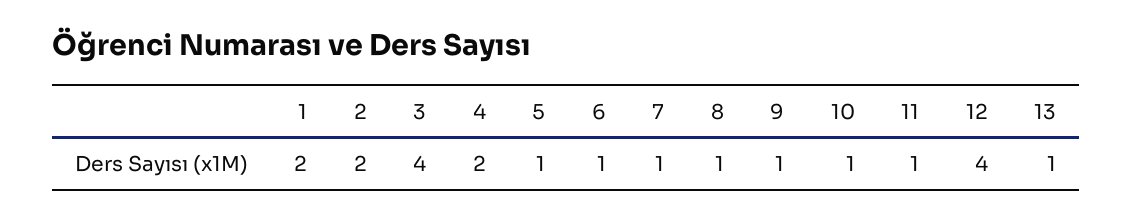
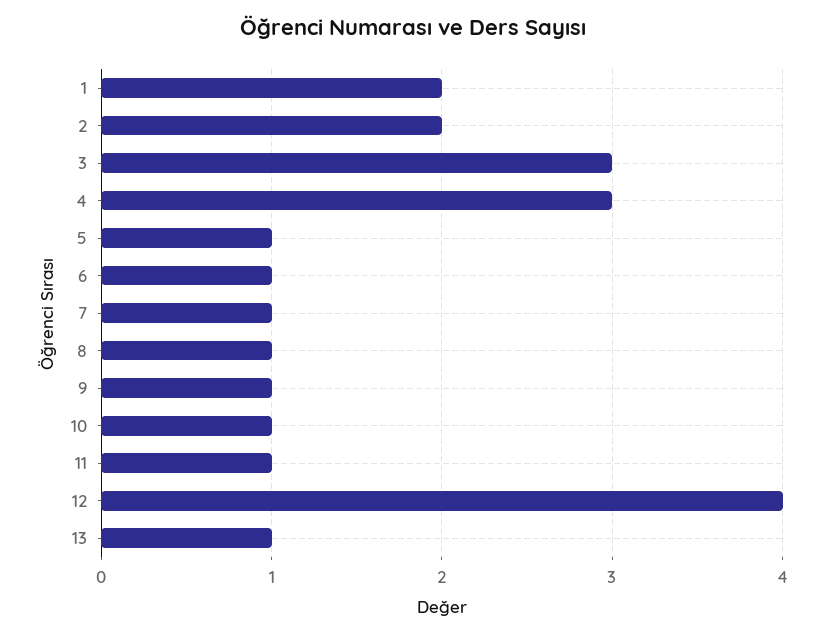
3: 4 -> 3
4: 2 -> 3

